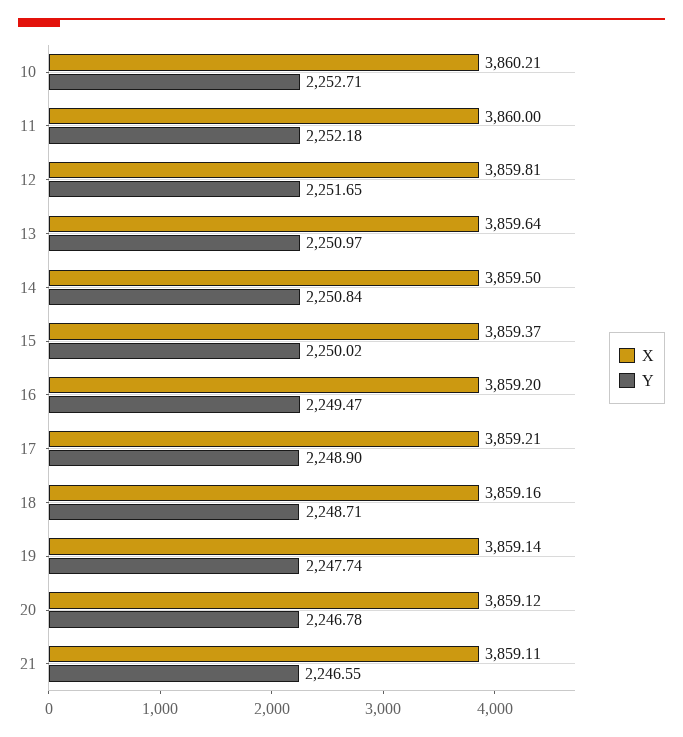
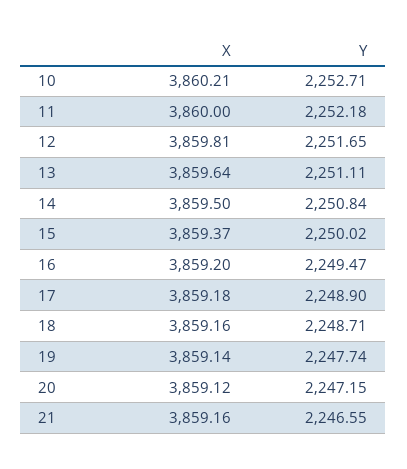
Y, 13: 2250.97 -> 2251.11
X, 17: 3859.21 -> 3859.18
Y, 20: 2246.78 -> 2247.15
X, 21: 3859.11 -> 3859.16

